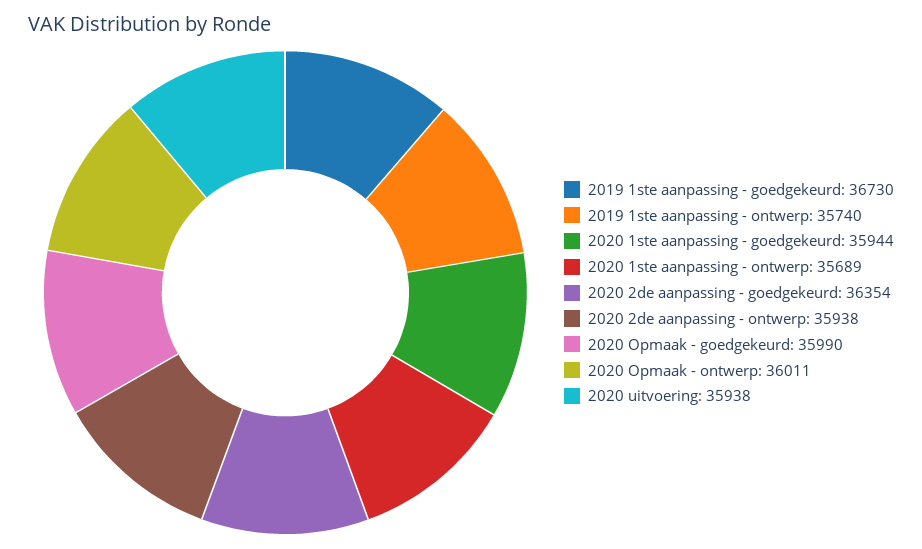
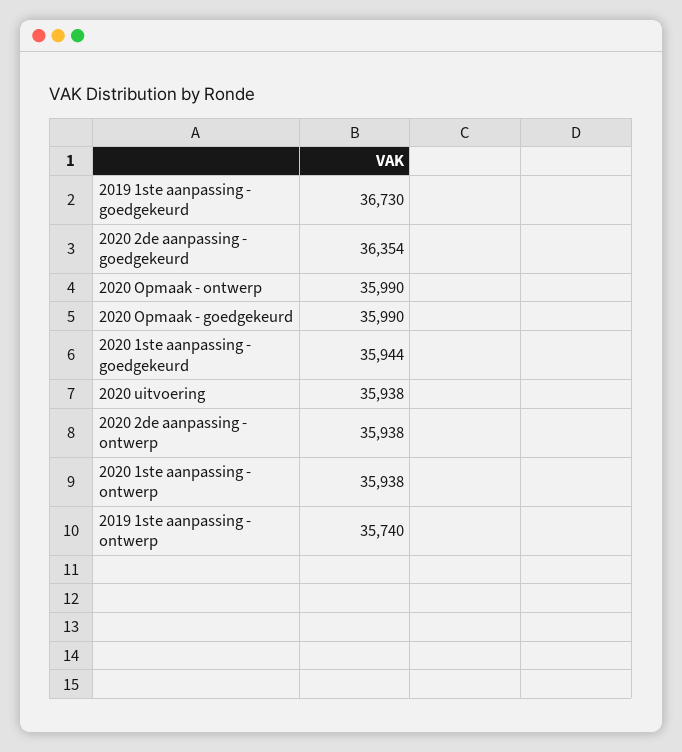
2020 1ste aanpassing - ontwerp: 35689 -> 35938
2020 Opmaak - ontwerp: 36011 -> 35990

